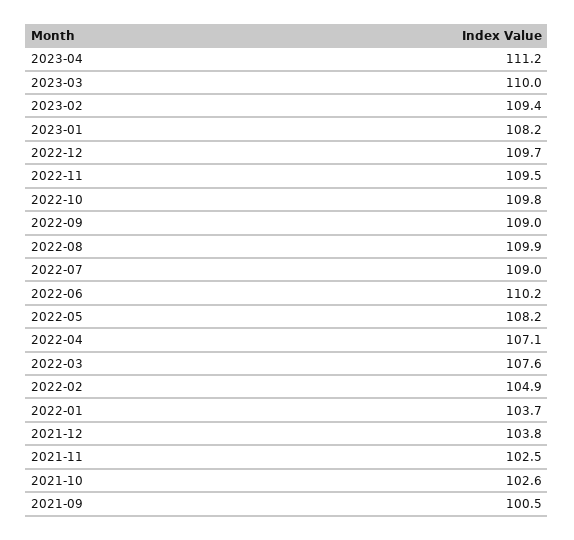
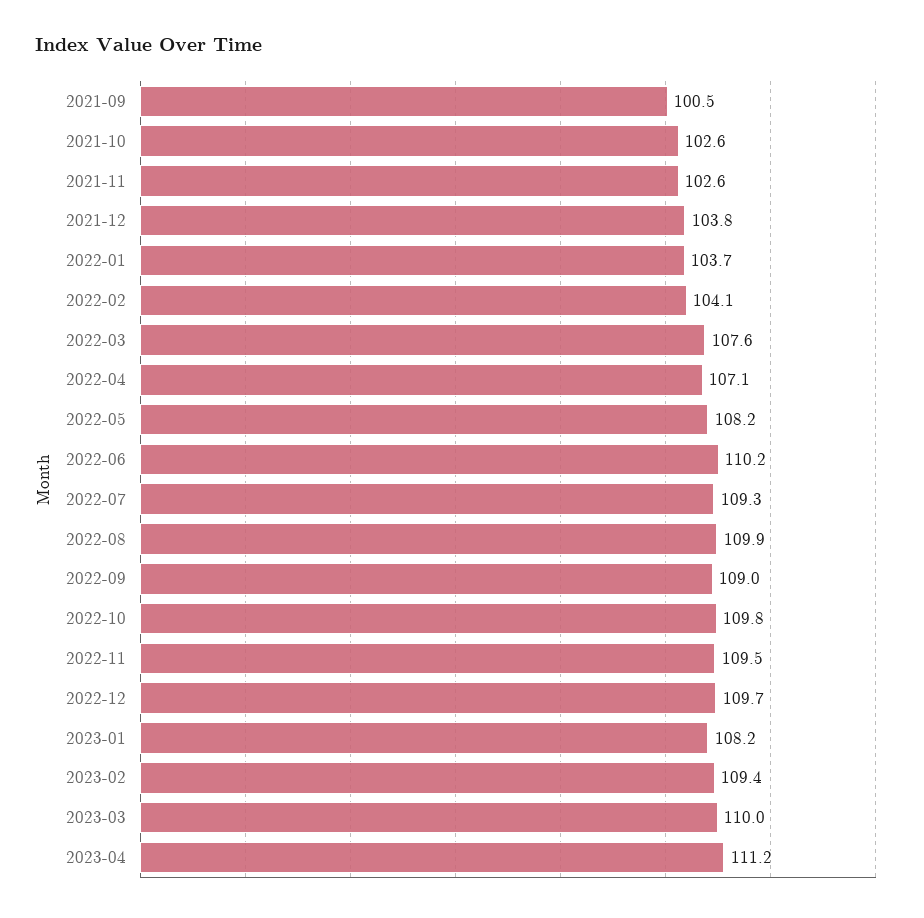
2022-07: 109 -> 109.3
2022-02: 104.9 -> 104.1
2021-11: 102.5 -> 102.6

